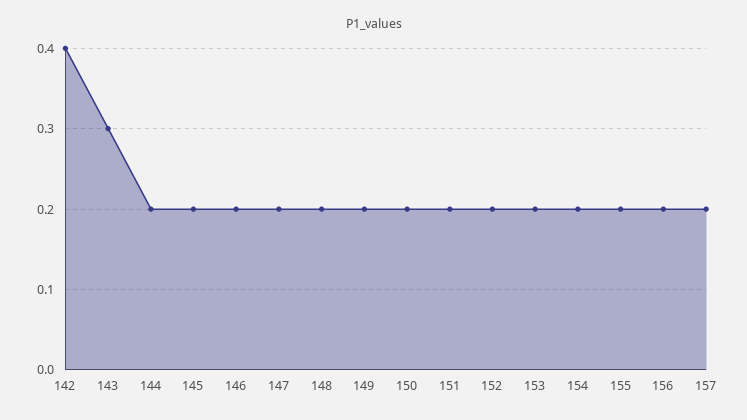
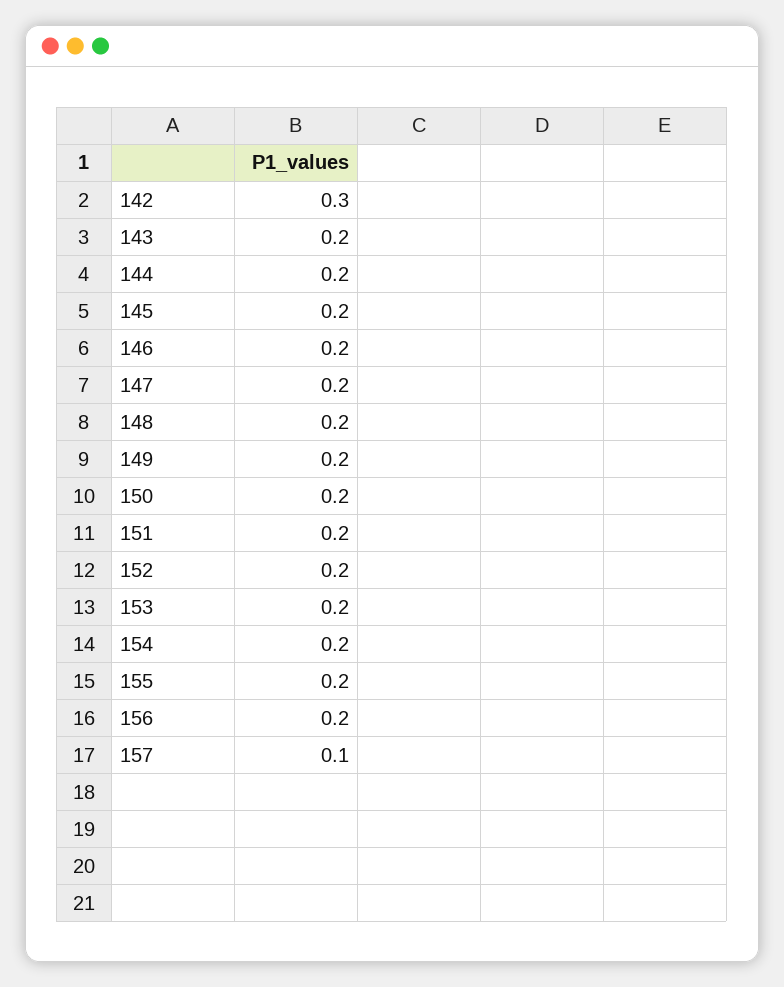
142: 0.4 -> 0.3
143: 0.3 -> 0.2
157: 0.2 -> 0.1

